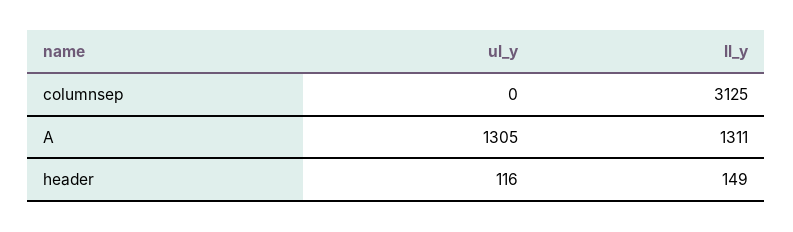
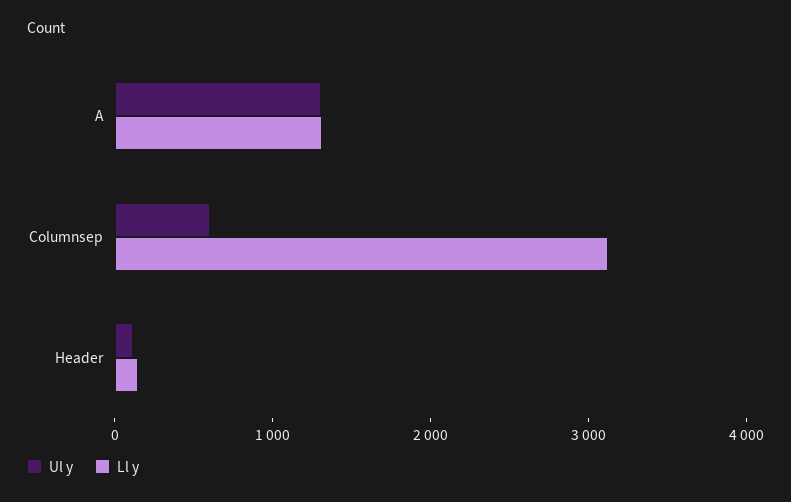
ul_y, columnsep: 0 -> 600

